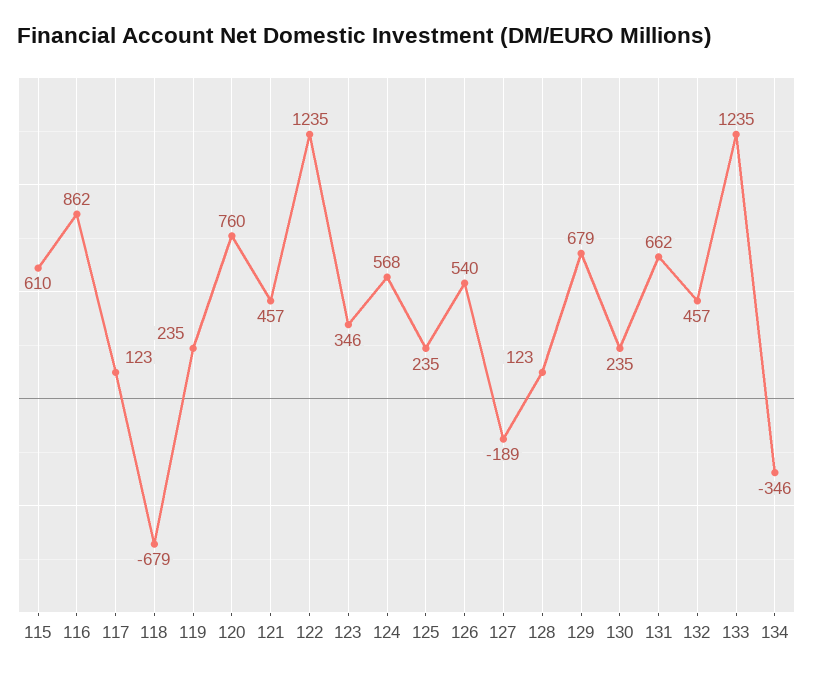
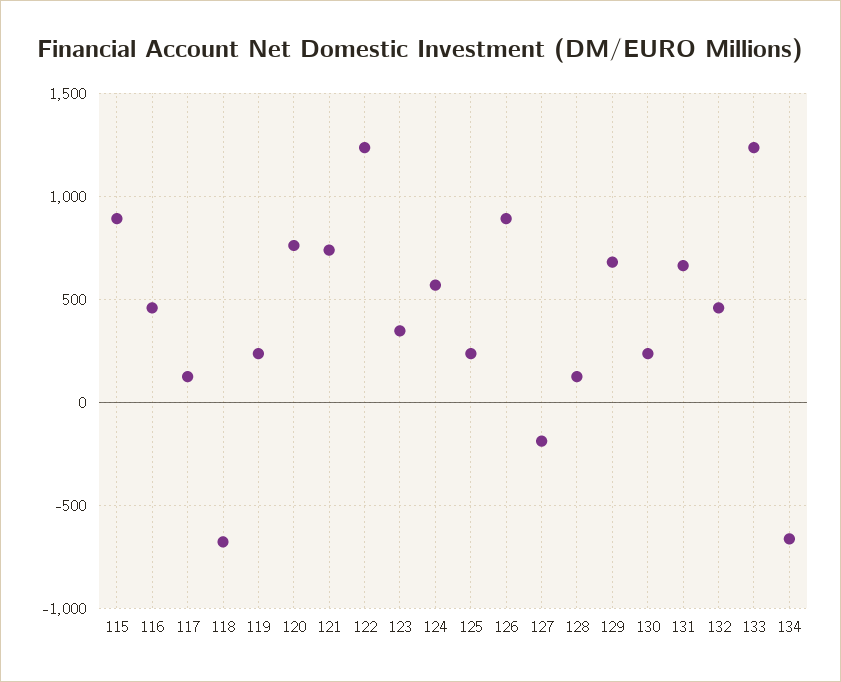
115: 610 -> 900
116: 862 -> 450
121: 457 -> 750
126: 540 -> 900
134: -346 -> -650

